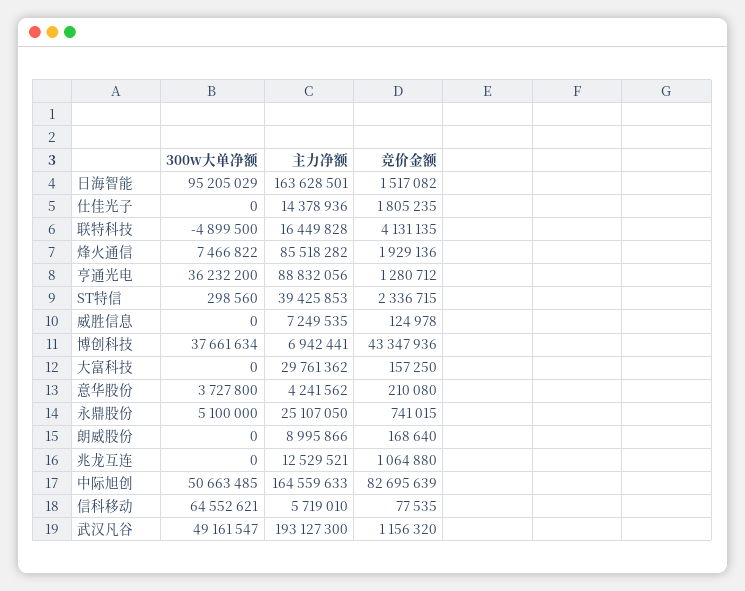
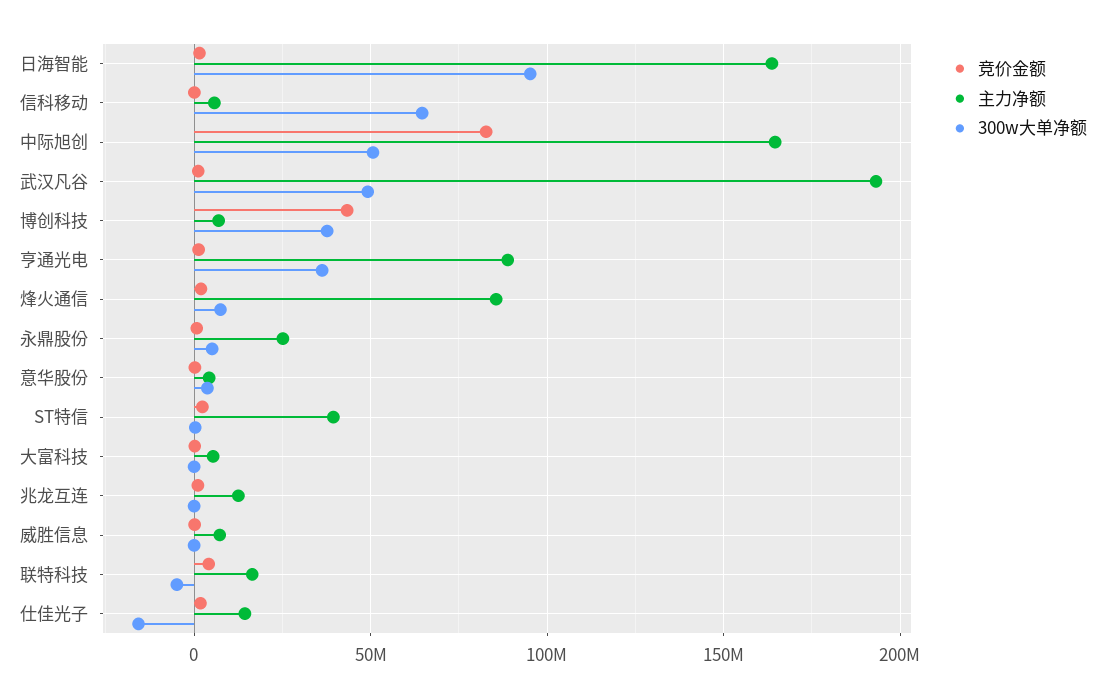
300w大单净额, 仕佳光子: 0 -> -15000000
主力净额, 大富科技: 29761362 -> 5000000
300w大单净额, 朗威股份: 0 -> none
主力净额, 朗威股份: 8995866 -> none
竞价金额, 朗威股份: 168640 -> none

